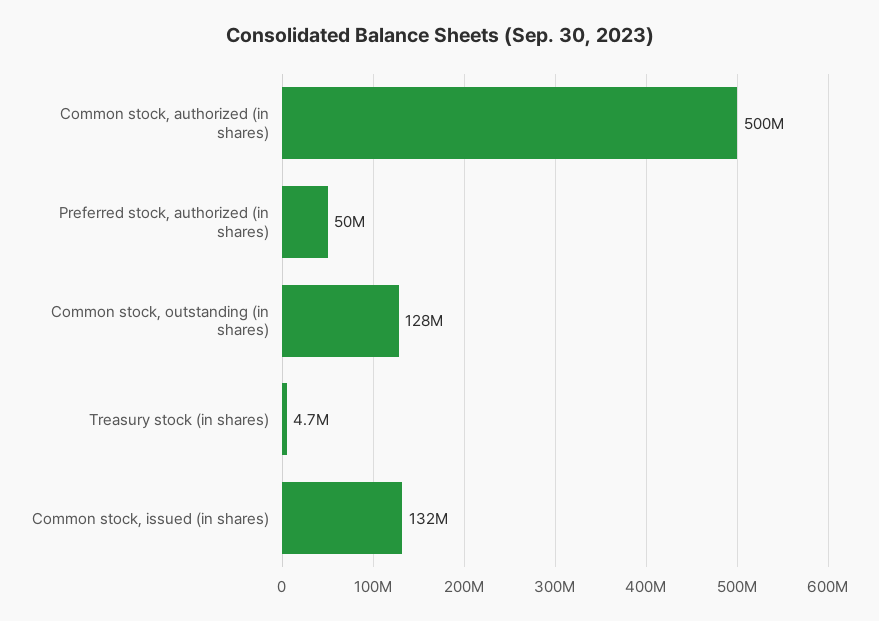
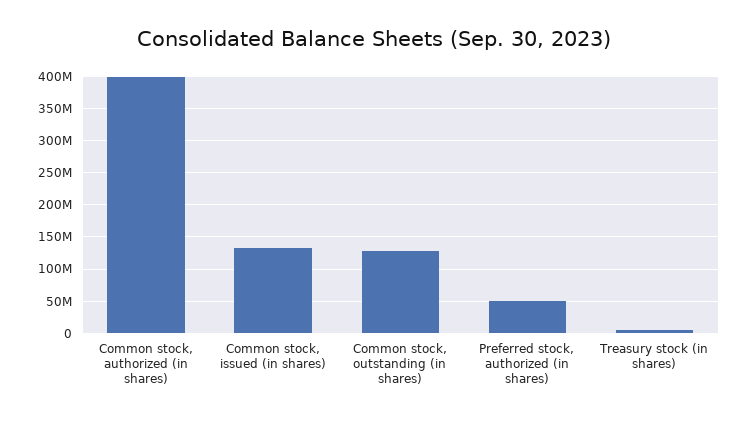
Common stock, authorized (in shares): 500000000 -> 400000000

